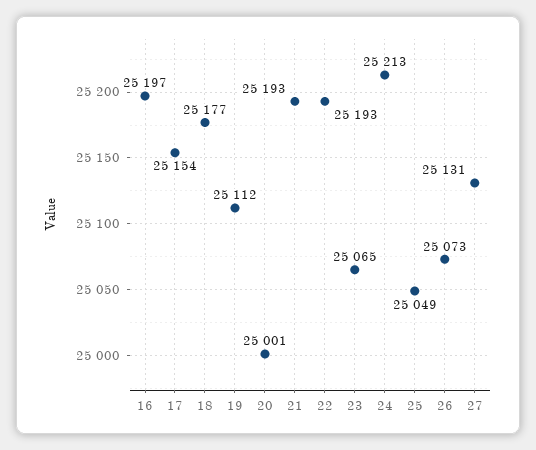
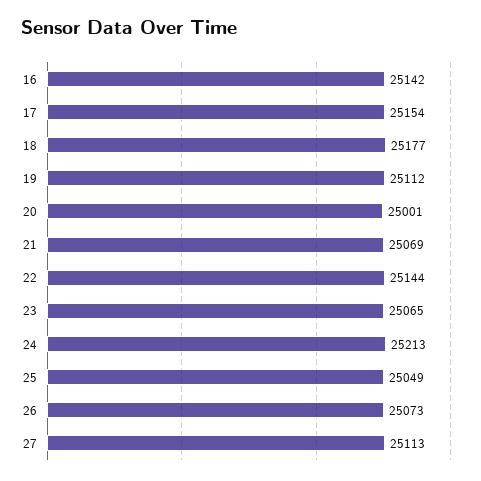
16: 25197 -> 25142
21: 25193 -> 25069
22: 25193 -> 25144
27: 25131 -> 25113

